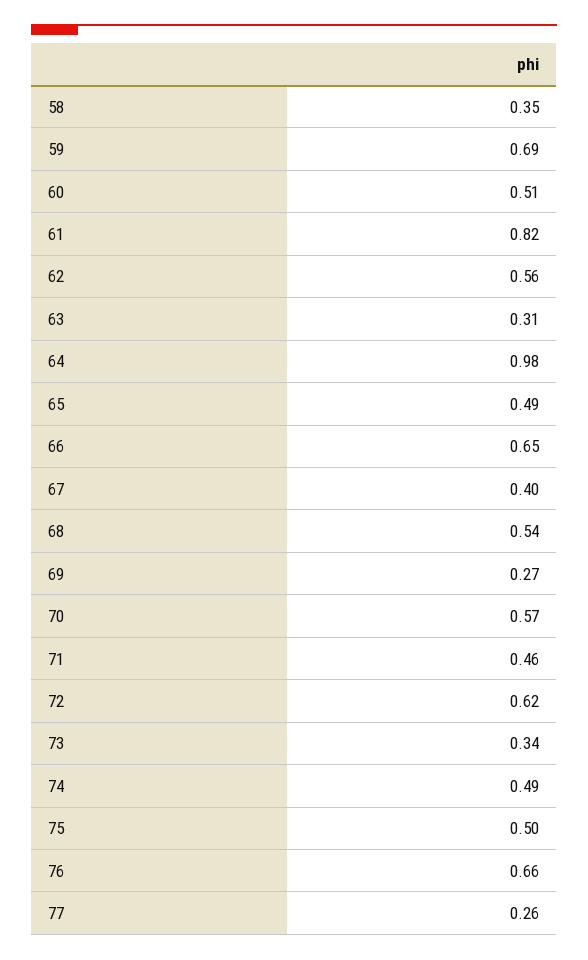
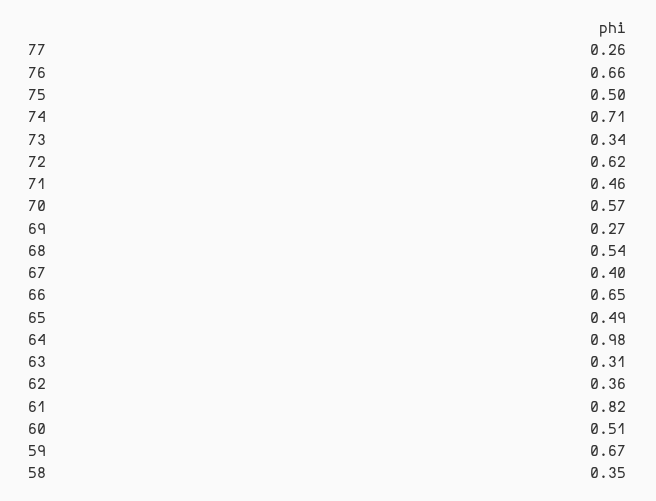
59: 0.69 -> 0.67
62: 0.56 -> 0.36
74: 0.49 -> 0.71

